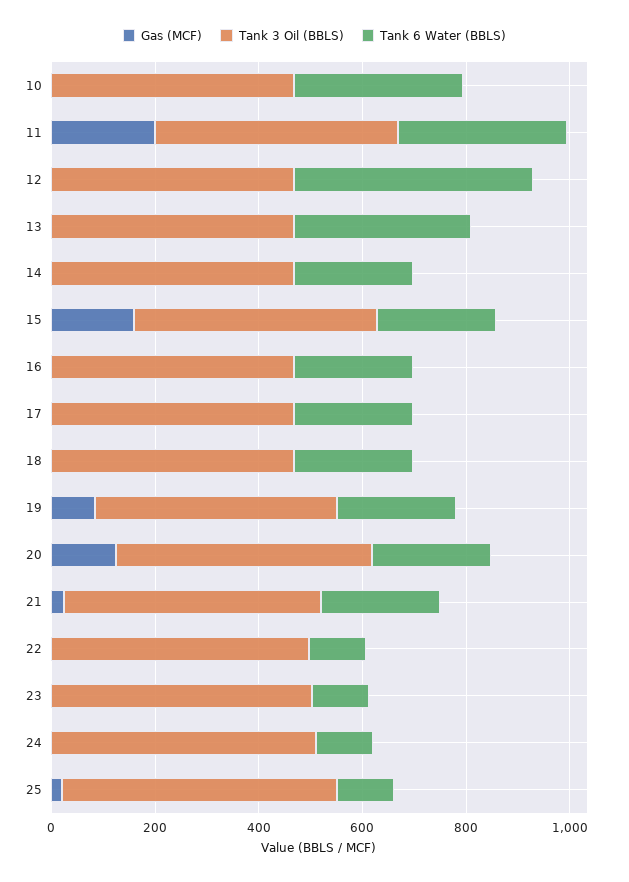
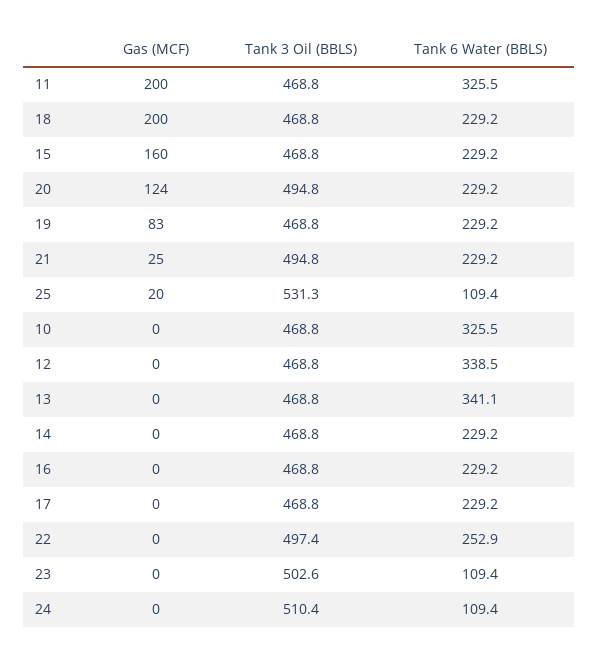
Tank 6 Water (BBLS), 12: 450 -> 338.5
Gas (MCF), 18: 0 -> 200
Tank 6 Water (BBLS), 22: 100 -> 252.9

